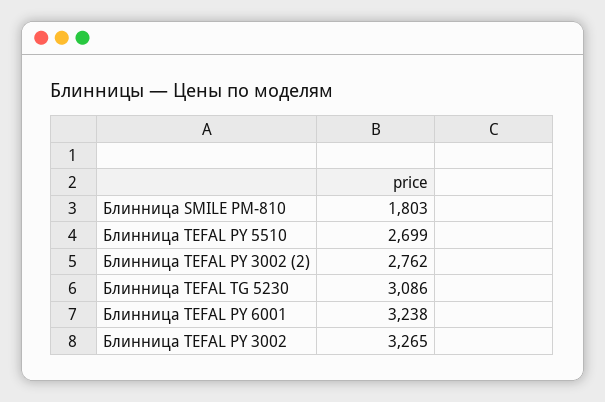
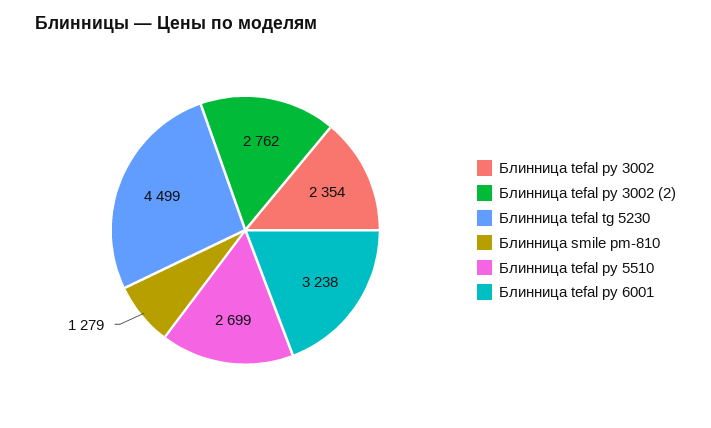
Блинница SMILE PM-810: 1803 -> 1279
Блинница TEFAL TG 5230: 3086 -> 4499
Блинница TEFAL PY 3002: 3265 -> 2354

